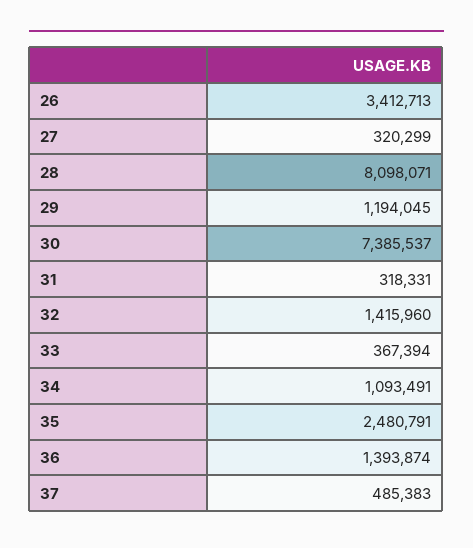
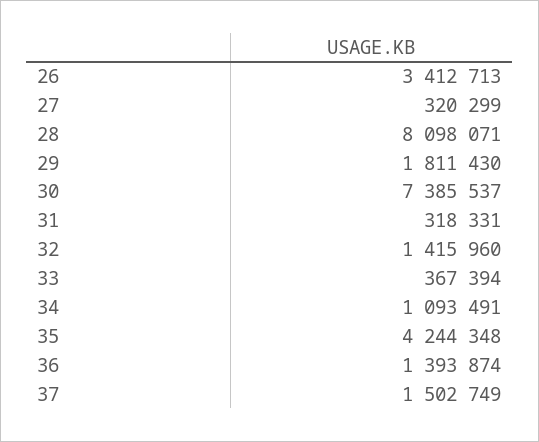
29: 1194045 -> 1811430
35: 2480791 -> 4244348
37: 485383 -> 1502749

